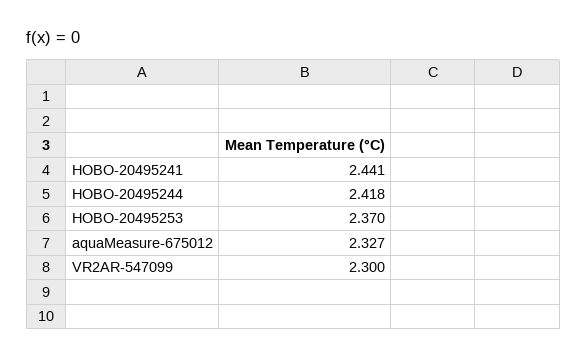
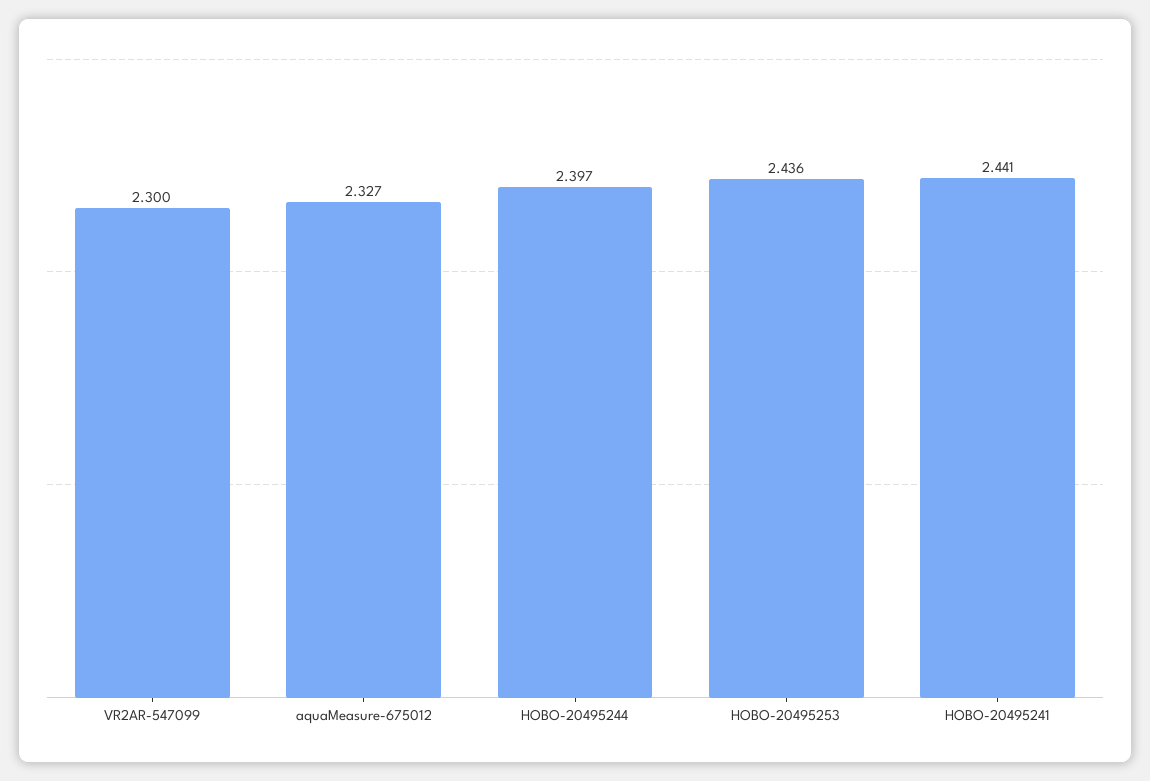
HOBO-20495244: 2.418 -> 2.397
HOBO-20495253: 2.37 -> 2.436

